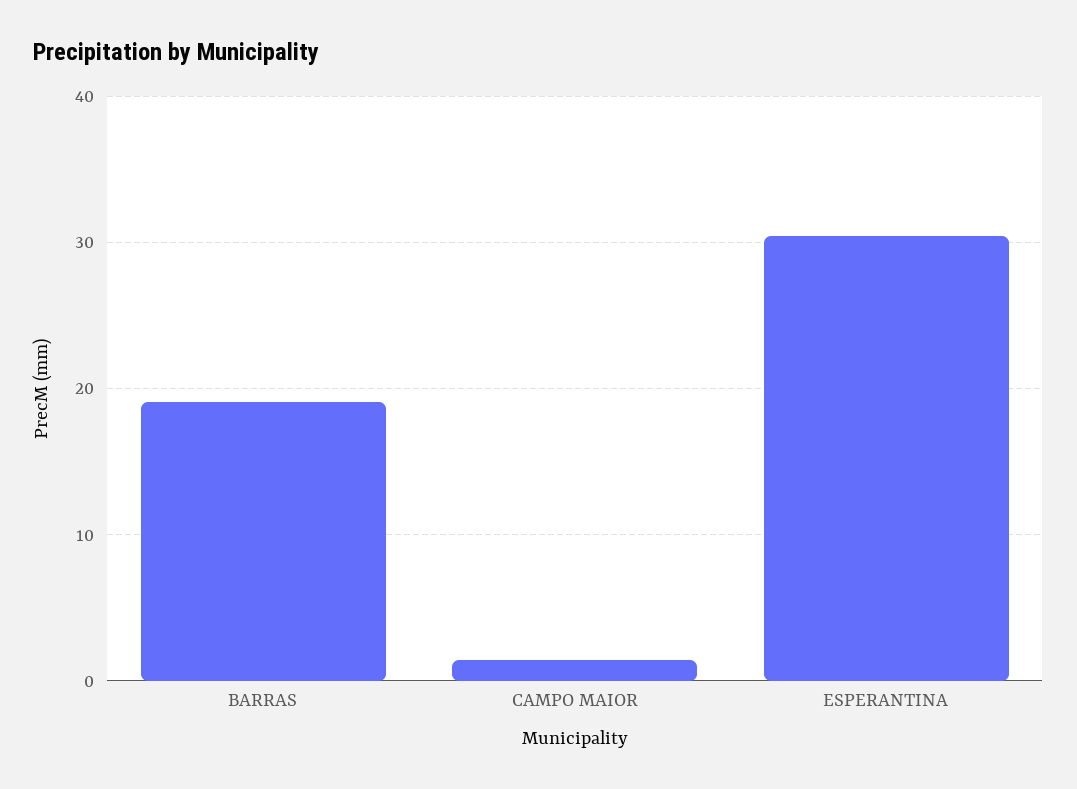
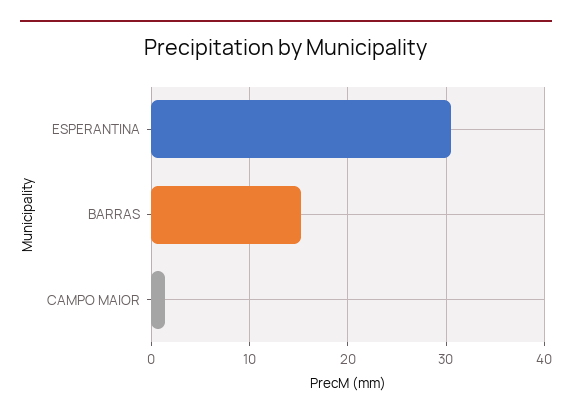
BARRAS: 19 -> 15

